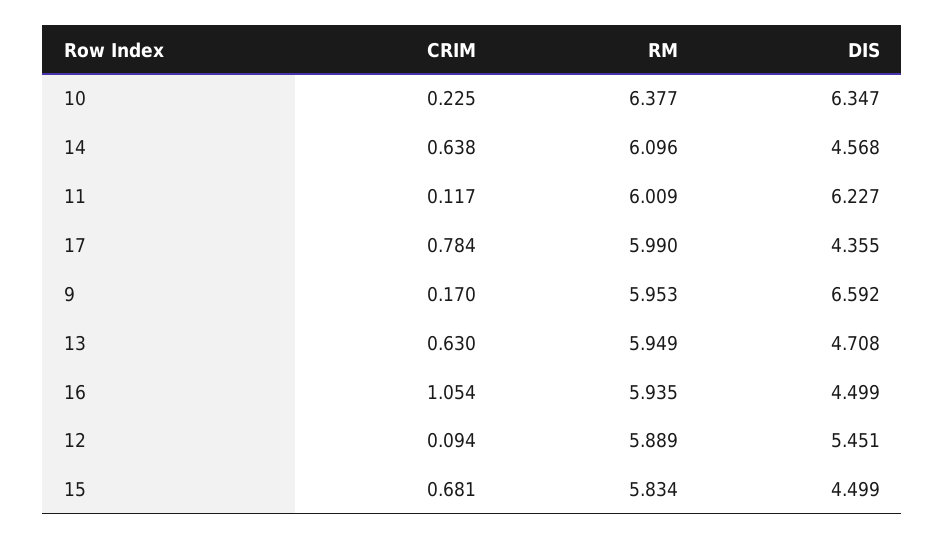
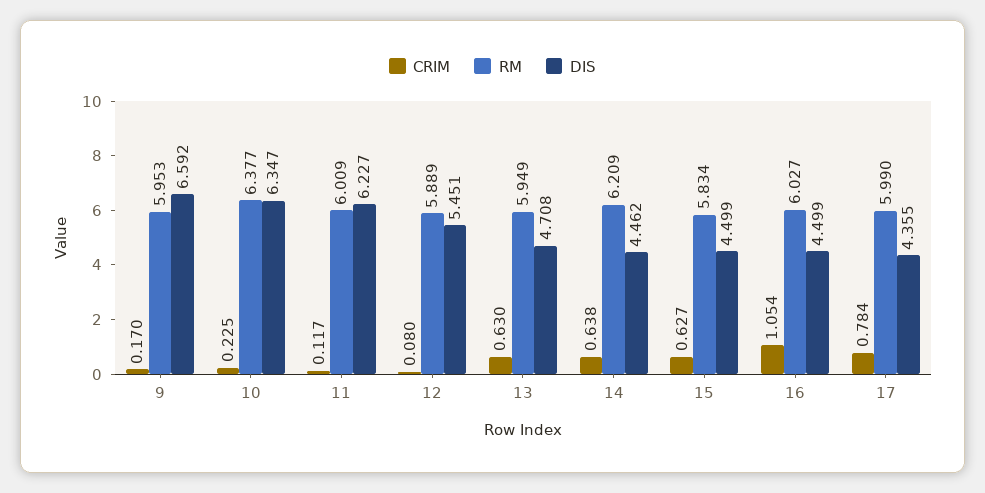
RM, 14: 6.096 -> 6.209
DIS, 14: 4.568 -> 4.462
RM, 16: 5.935 -> 6.027
CRIM, 12: 0.094 -> 0.08
CRIM, 15: 0.681 -> 0.627

